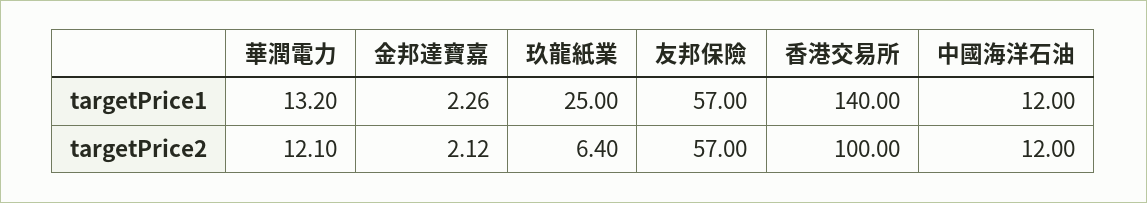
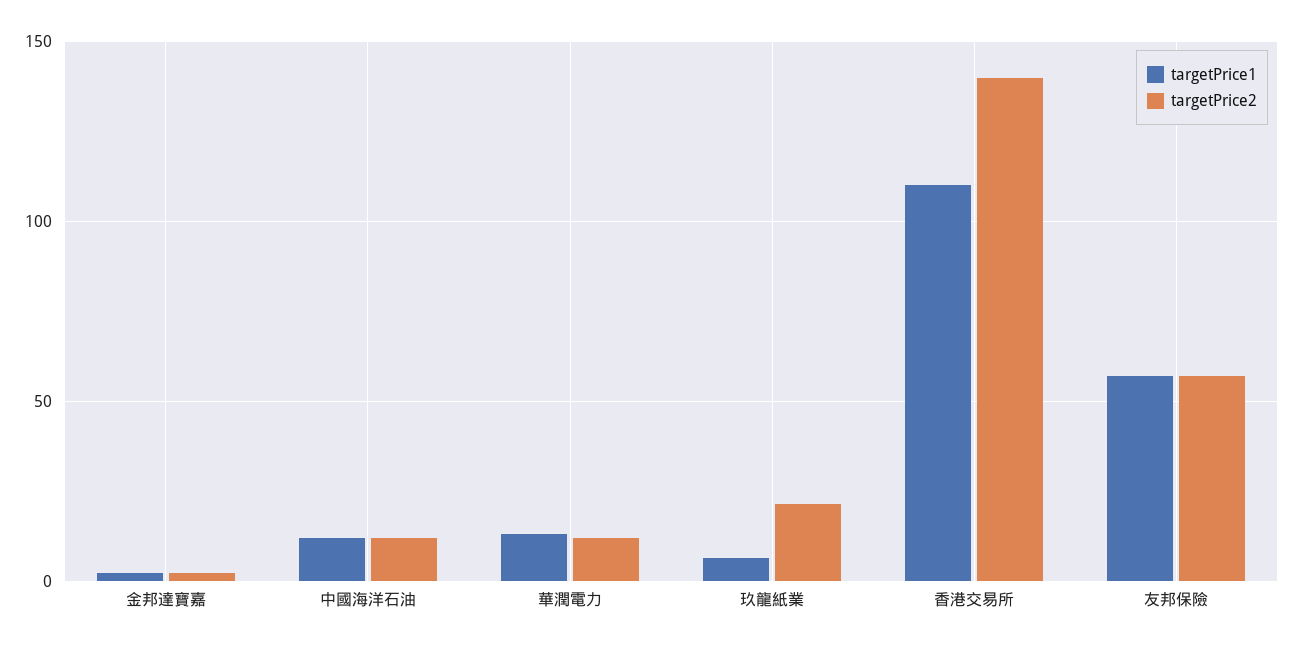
targetPrice1, 玖龍紙業: 25 -> 5
targetPrice1, 香港交易所: 140 -> 110
targetPrice2, 玖龍紙業: 6.4 -> 20
targetPrice2, 香港交易所: 100 -> 140

